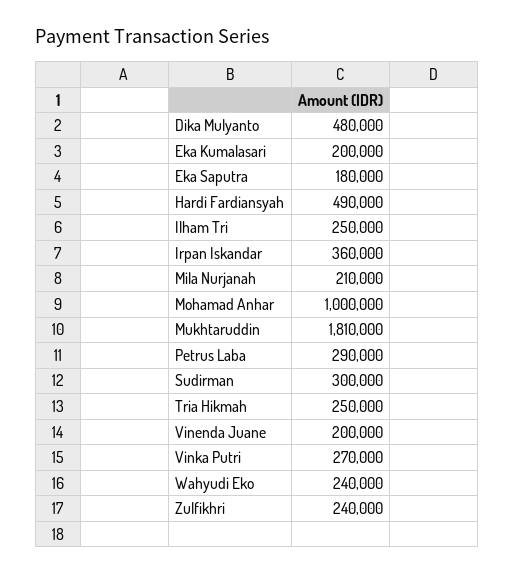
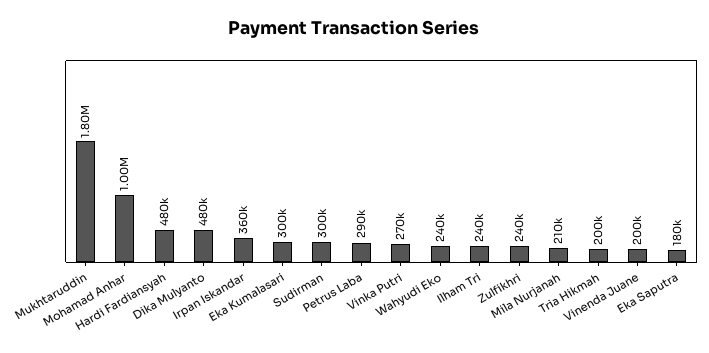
Eka Kumalasari: 200000 -> 300000
Hardi Fardiansyah: 490000 -> 480000
Ilham Tri: 250000 -> 240000
Mukhtaruddin: 1810000 -> 1800000
Tria Hikmah: 250000 -> 200000

